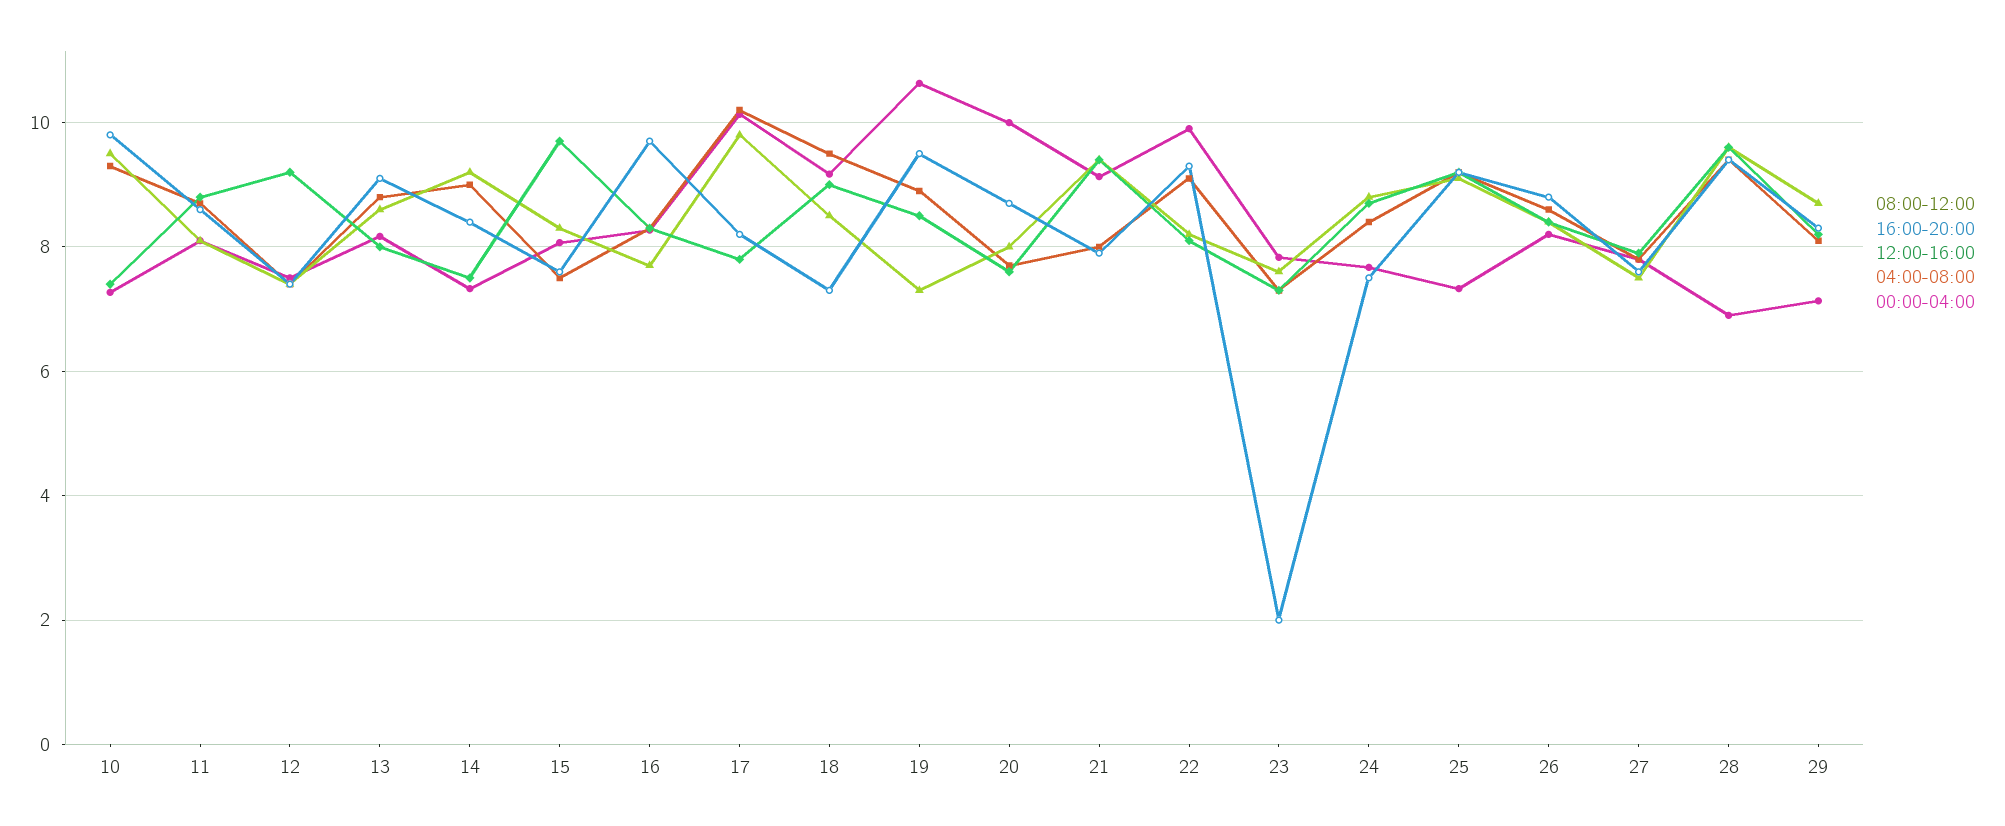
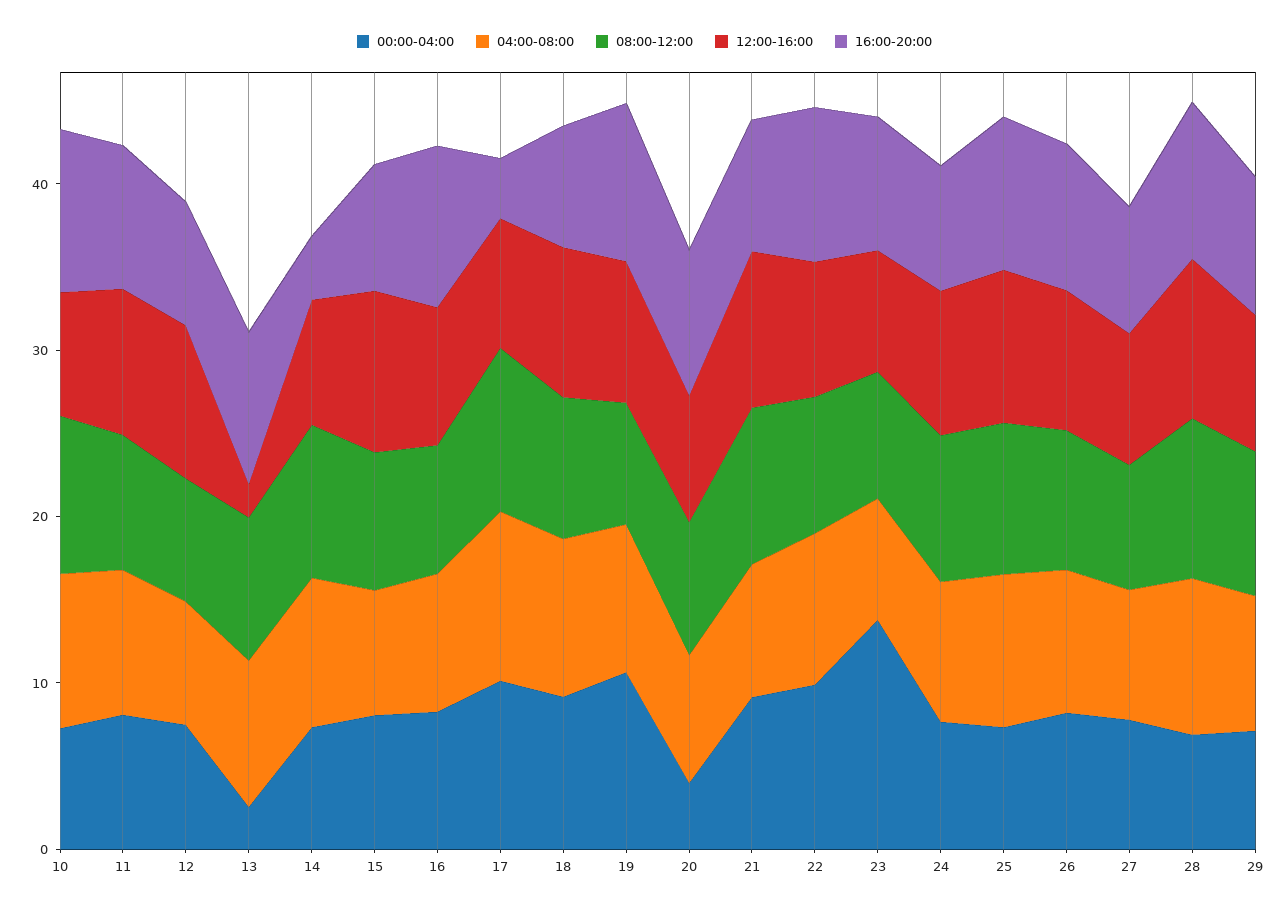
12:00-16:00, 13: 8 -> 2
00:00-04:00, 13: 8.2 -> 2
16:00-20:00, 14: 8.4 -> 4
16:00-20:00, 17: 8.2 -> 4
00:00-04:00, 20: 10 -> 4
16:00-20:00, 23: 2 -> 8
00:00-04:00, 23: 7.8 -> 14

